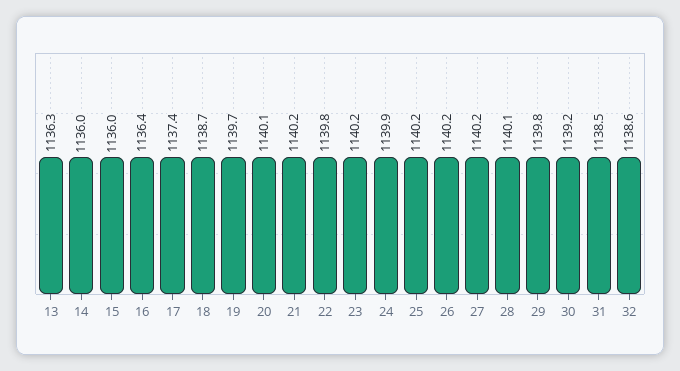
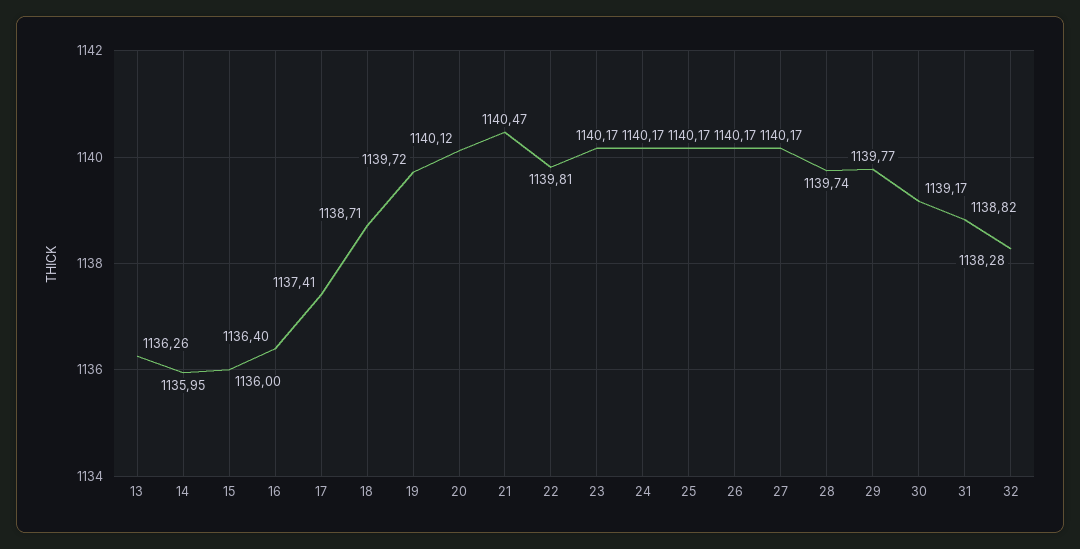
21: 1140.2 -> 1140.47
24: 1139.9 -> 1140.17
28: 1140.1 -> 1139.74
31: 1138.5 -> 1138.82
32: 1138.6 -> 1138.28

